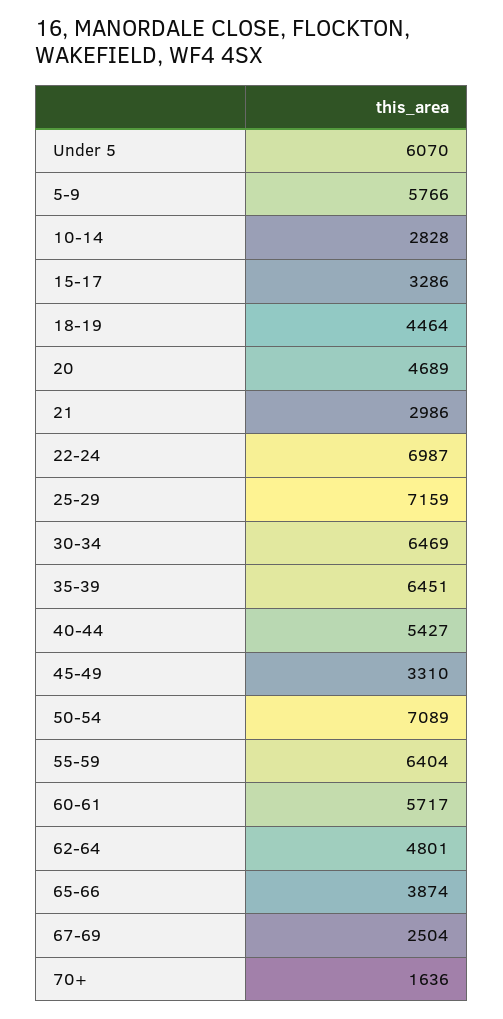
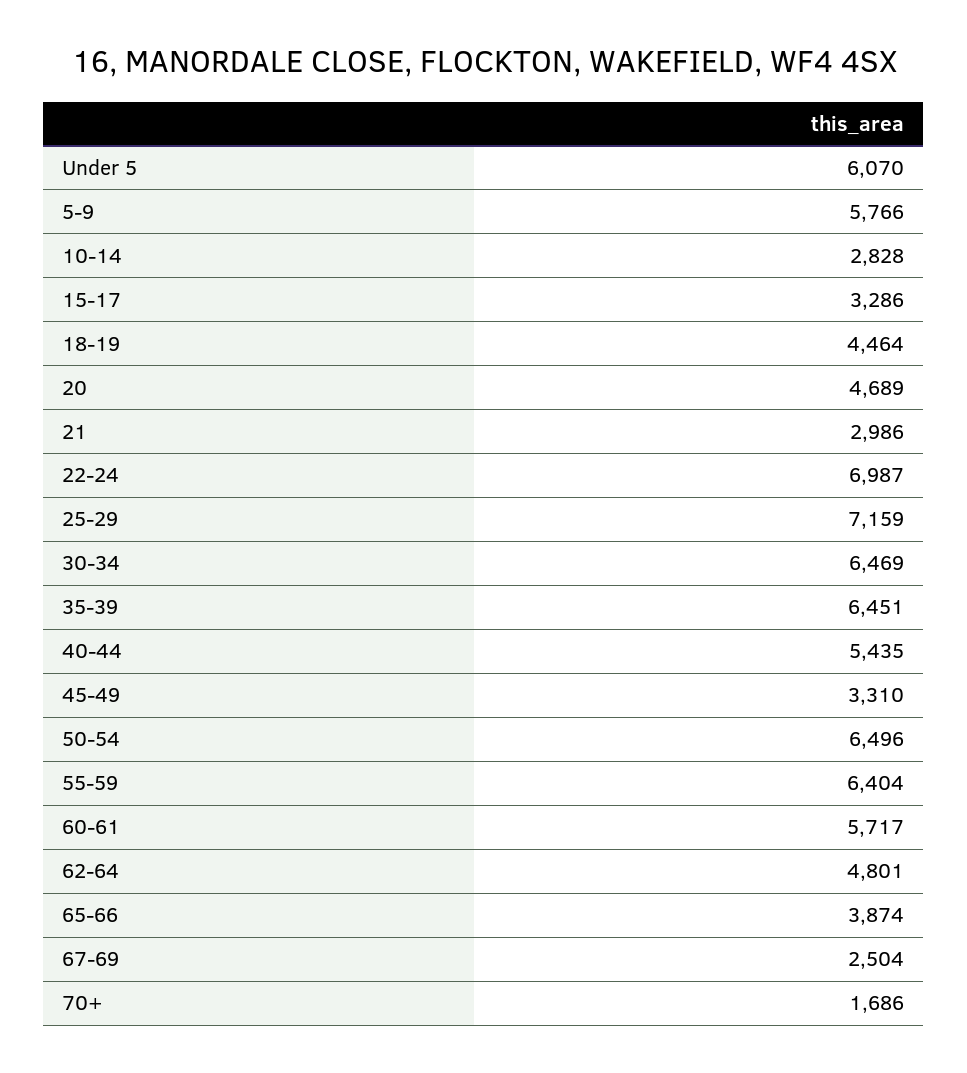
40-44: 5427 -> 5435
50-54: 7089 -> 6496
70+: 1636 -> 1686

